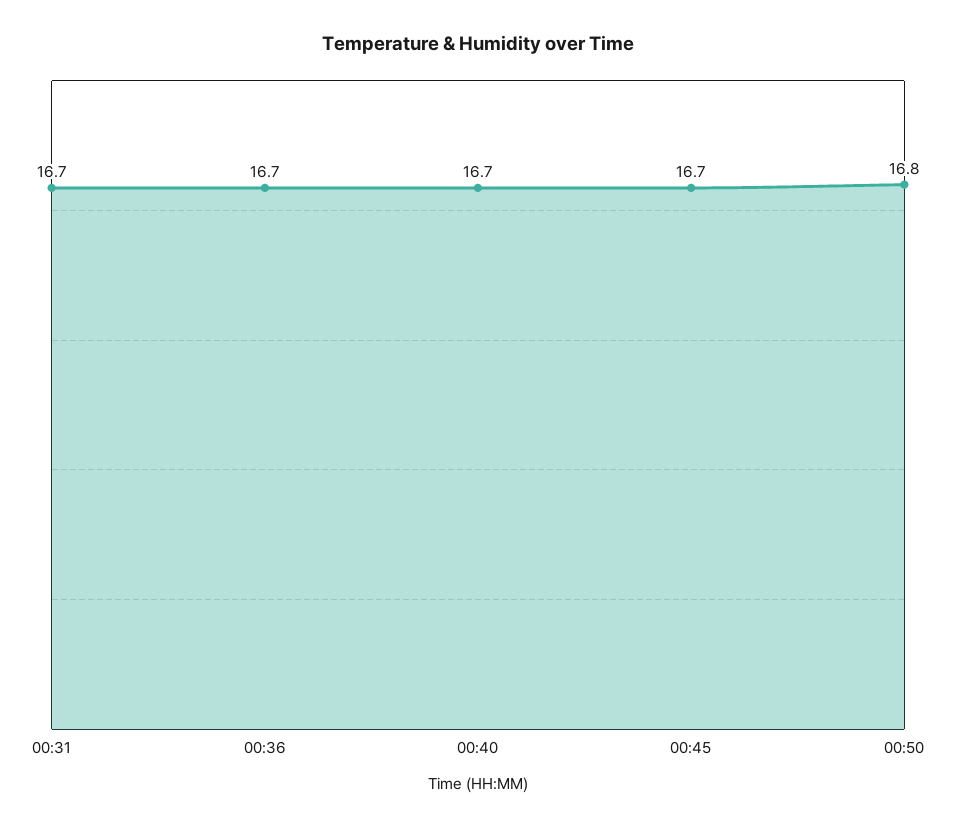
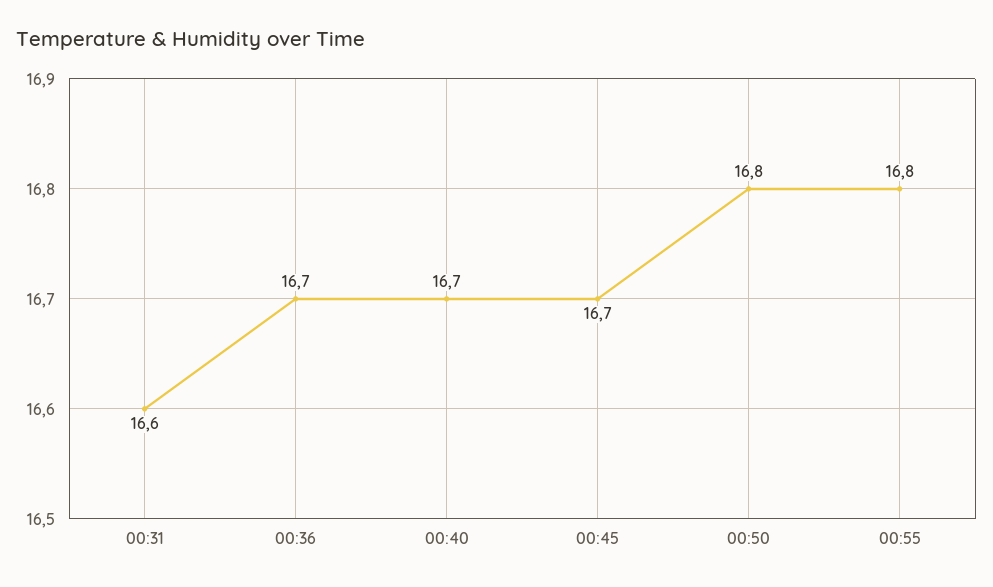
00:31: 16.7 -> 16.6
00:55: none -> 16.8

